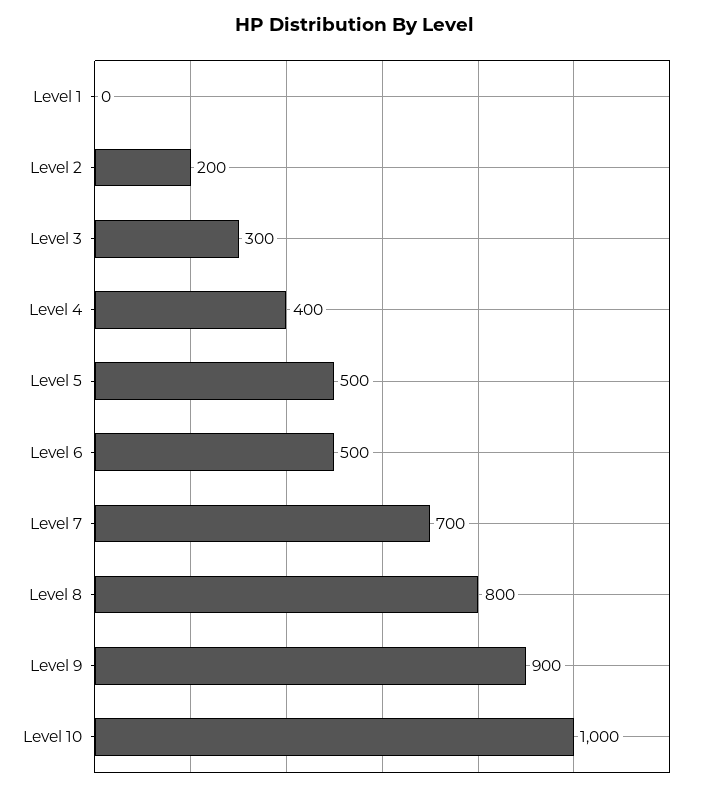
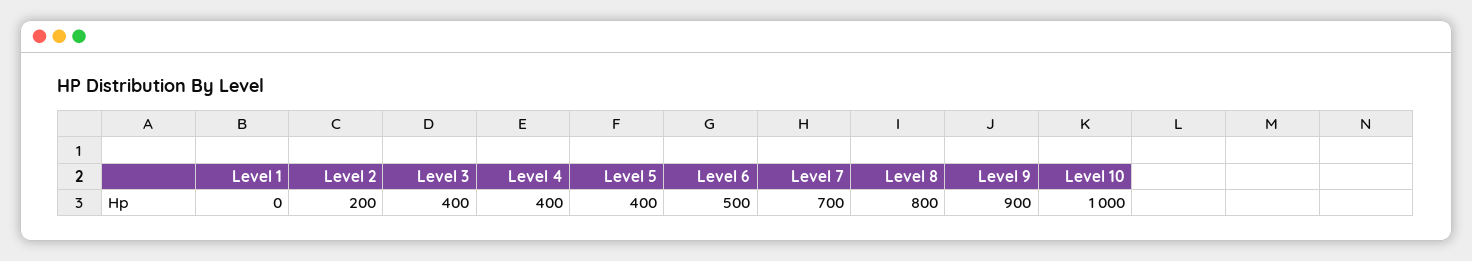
Level 3: 300 -> 400
Level 5: 500 -> 400

